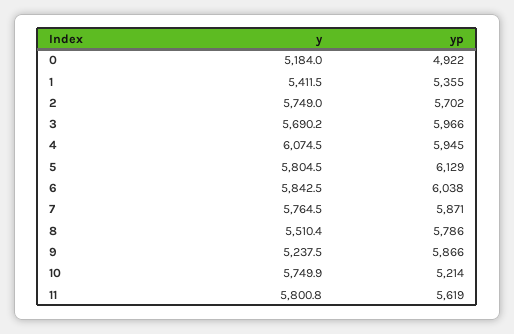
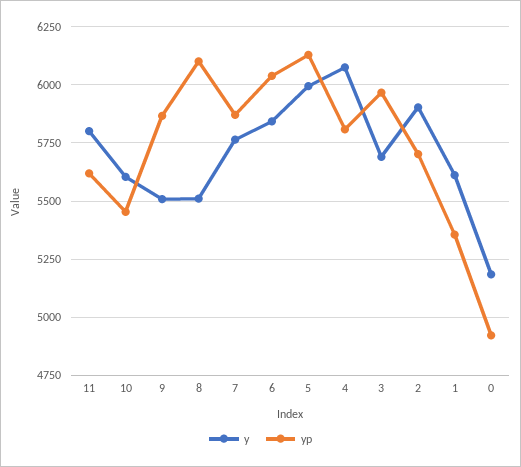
y, 1: 5411.5 -> 5600
y, 2: 5749 -> 5900
yp, 4: 5945 -> 5800
y, 5: 5804.5 -> 6000
yp, 8: 5786 -> 6100
y, 9: 5237.5 -> 5500
y, 10: 5749.9 -> 5600
yp, 10: 5214 -> 5450

